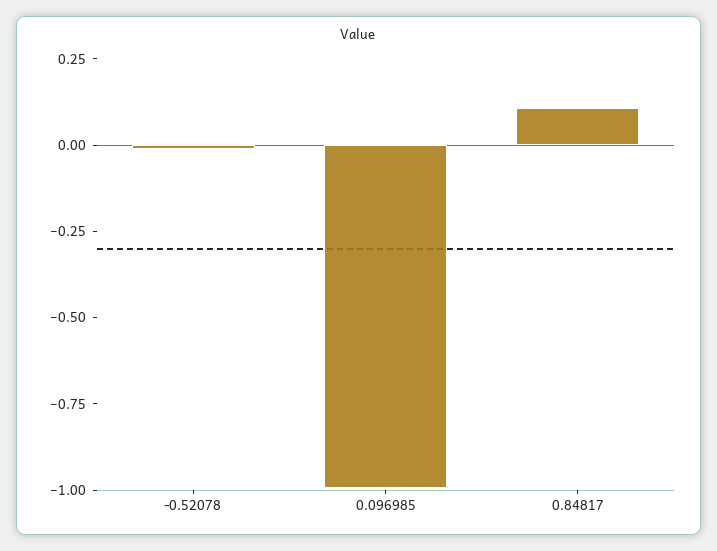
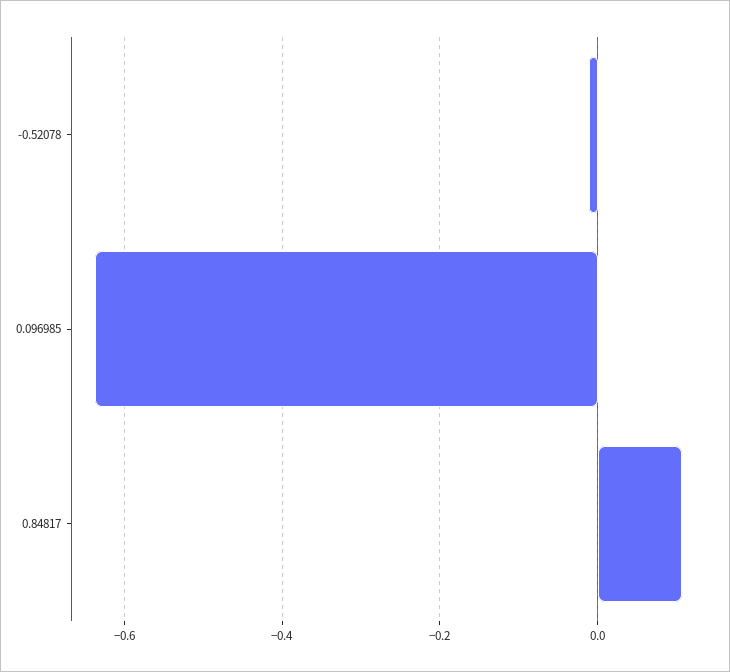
0.096985: -1 -> -0.64

